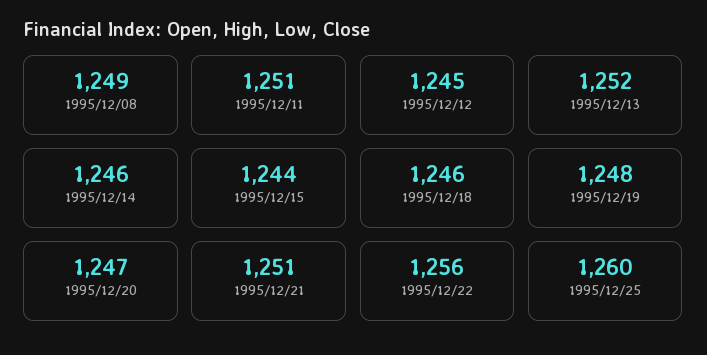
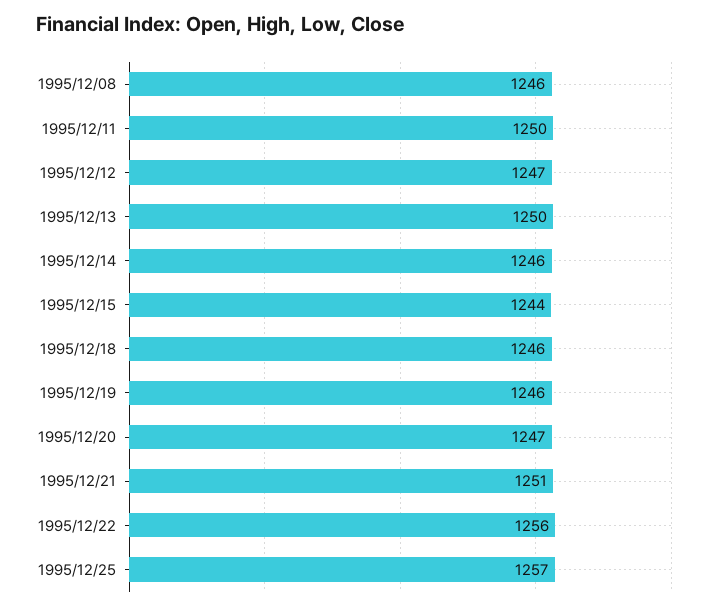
1995/12/08: 1249 -> 1246
1995/12/11: 1251 -> 1250
1995/12/12: 1245 -> 1247
1995/12/13: 1252 -> 1250
1995/12/19: 1248 -> 1246
1995/12/25: 1260 -> 1257

